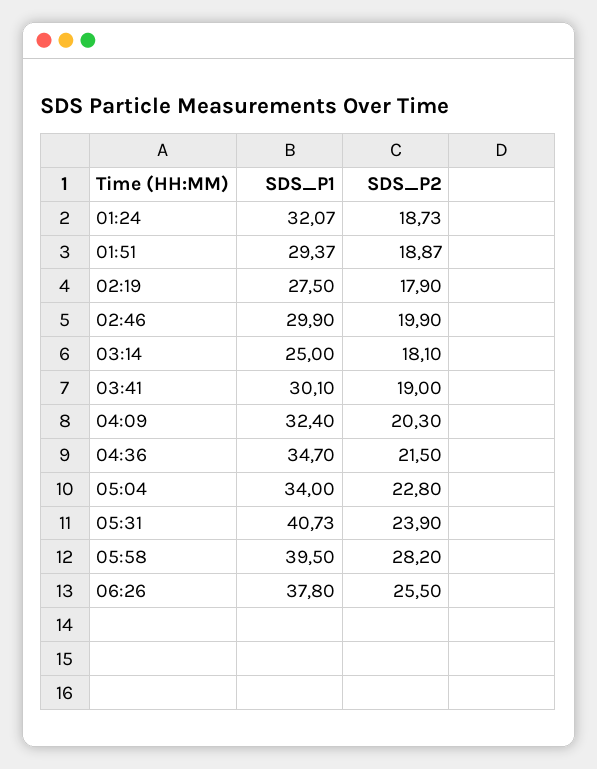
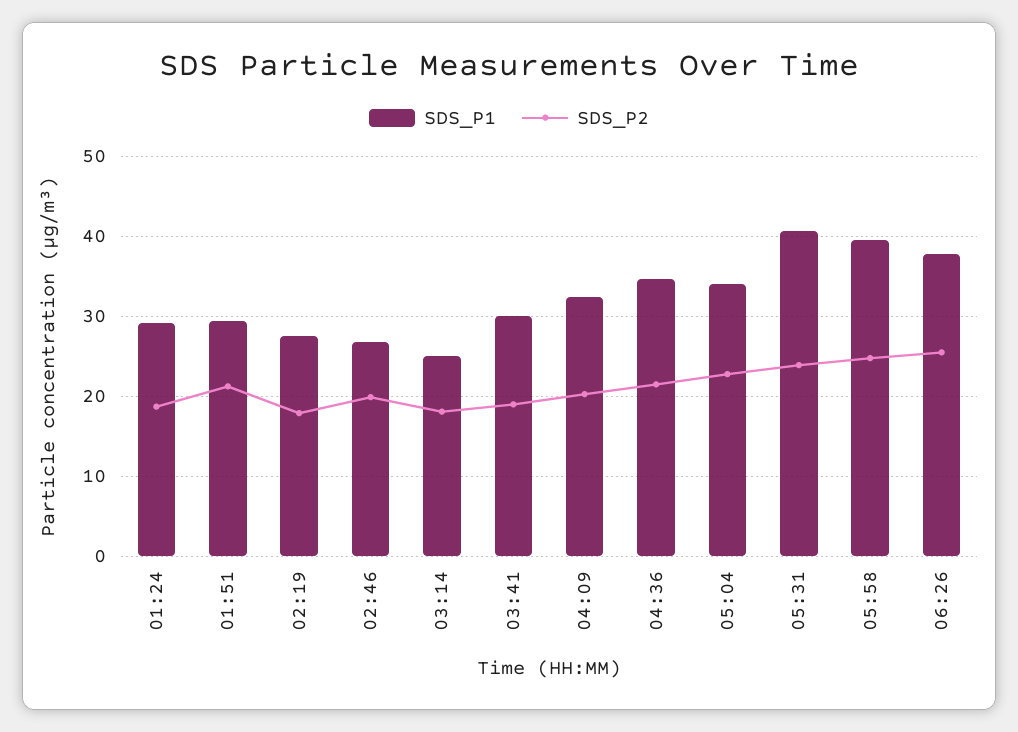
SDS_P1, 01:24: 32.07 -> 29
SDS_P2, 01:51: 18.87 -> 21
SDS_P1, 02:46: 29.9 -> 27
SDS_P2, 05:58: 28.2 -> 25

